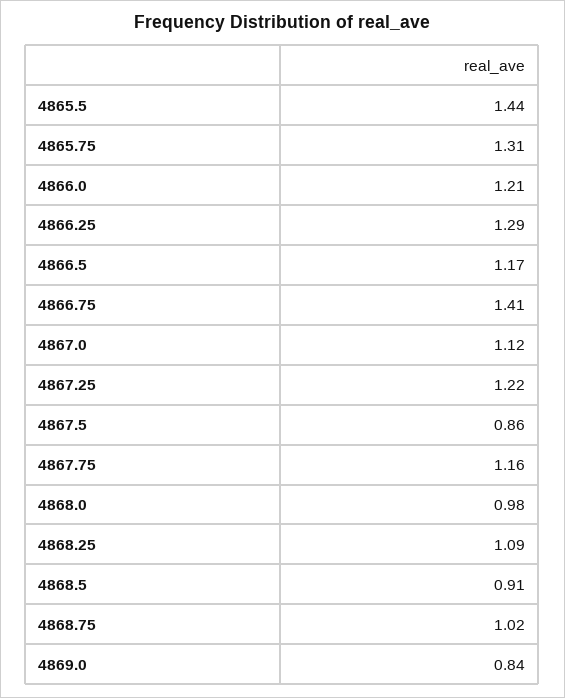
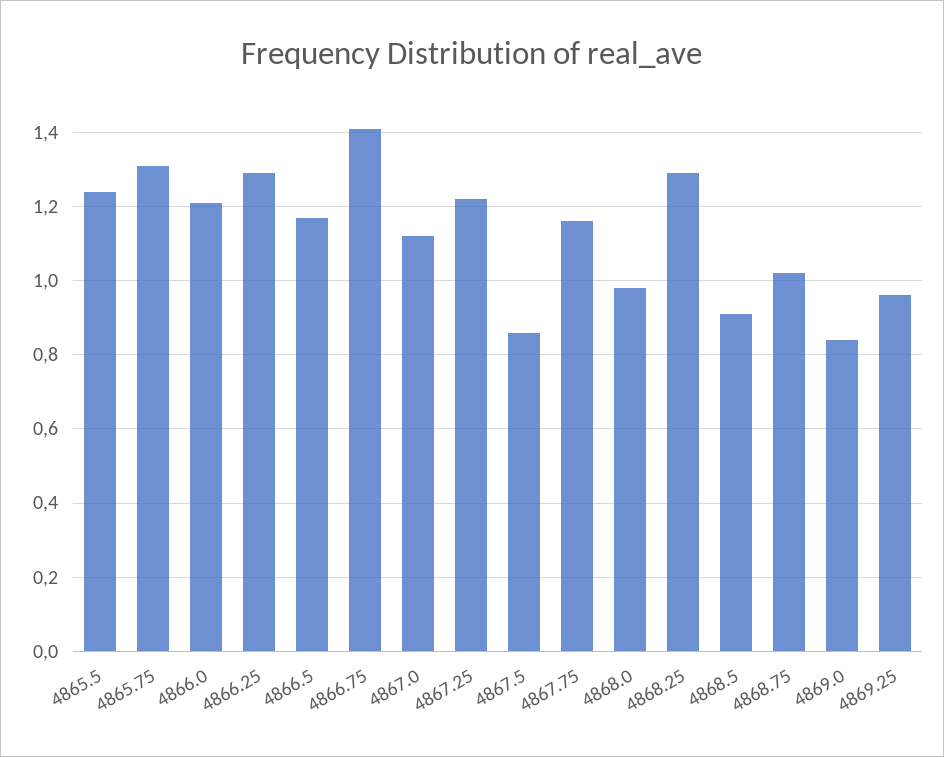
4865.5: 1.44 -> 1.25
4868.25: 1.09 -> 1.3
4869.25: none -> 0.95

